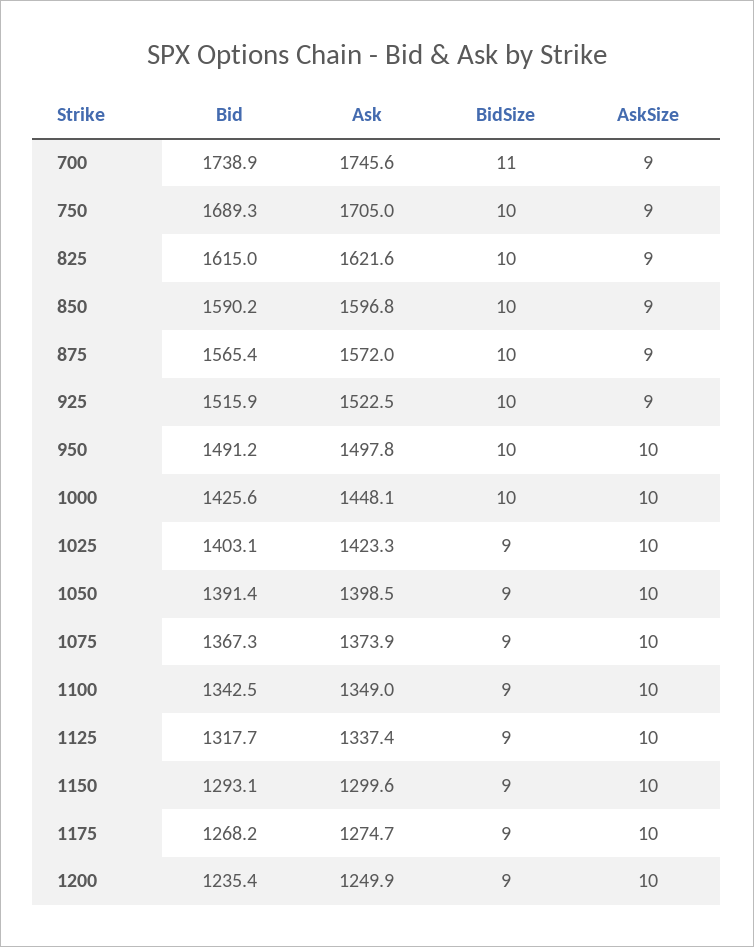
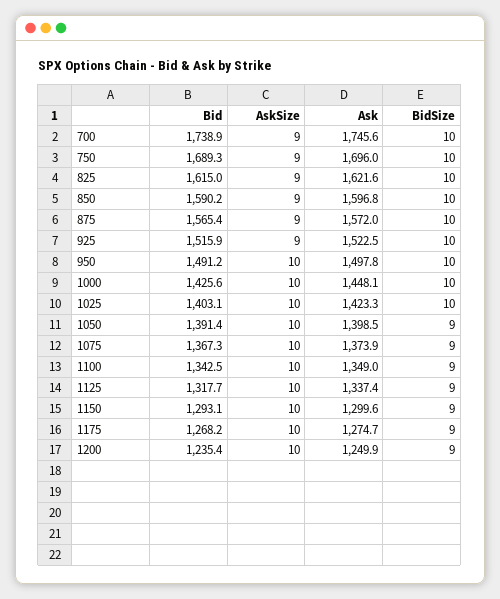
BidSize, 700: 11 -> 10
Ask, 750: 1705 -> 1696
BidSize, 1025: 9 -> 10

